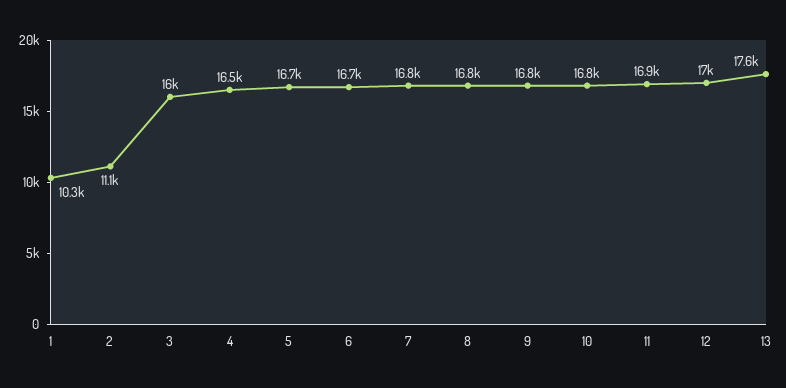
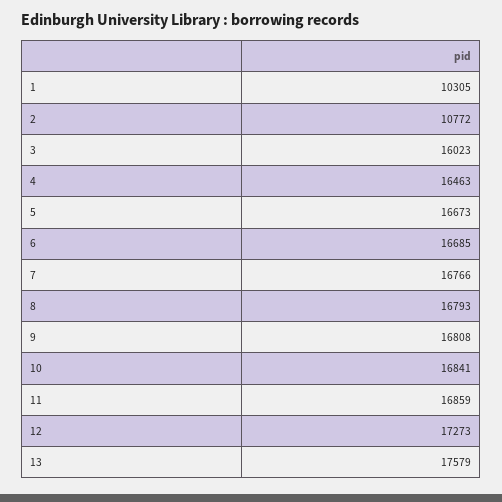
2: 11100 -> 10772
12: 17000 -> 17273

